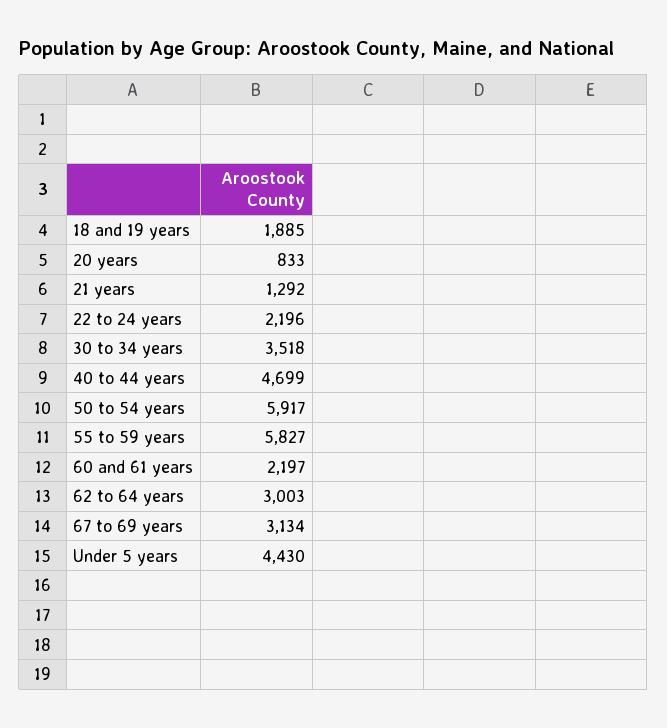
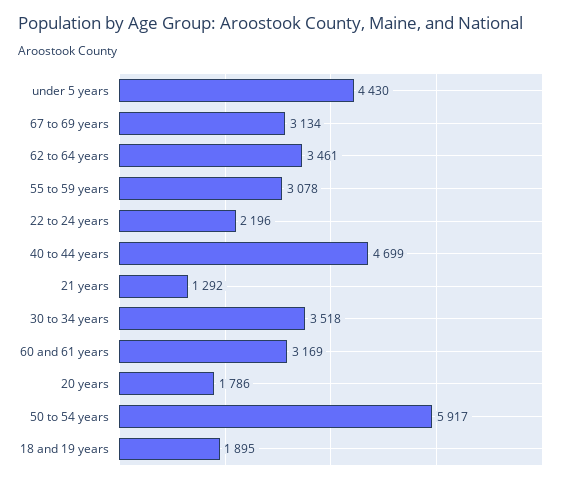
18 and 19 years: 1885 -> 1895
20 years: 833 -> 1786
55 to 59 years: 5827 -> 3078
60 and 61 years: 2197 -> 3169
62 to 64 years: 3003 -> 3461

